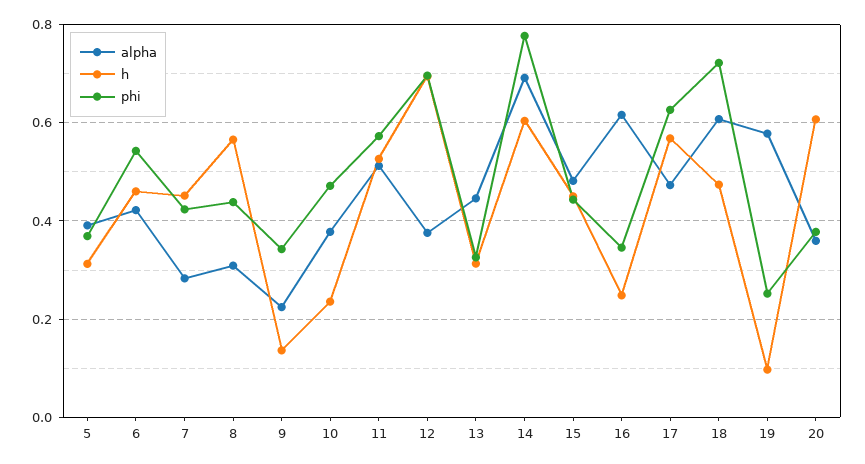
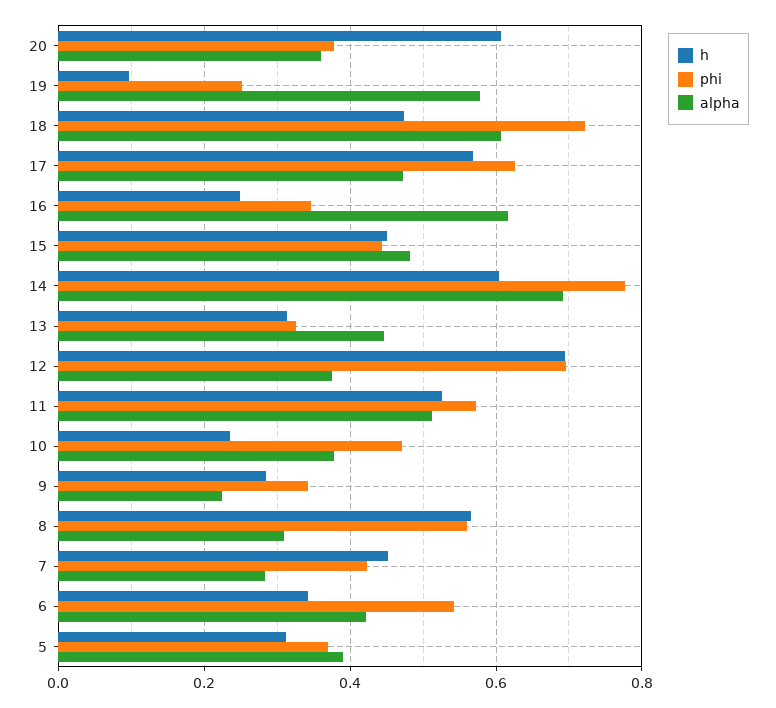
h, 6: 0.46 -> 0.34
phi, 8: 0.44 -> 0.56
h, 9: 0.14 -> 0.28

